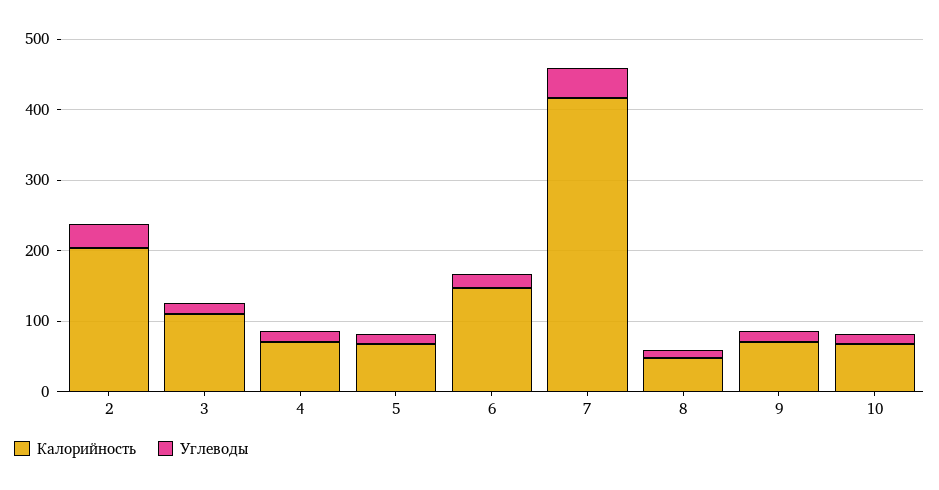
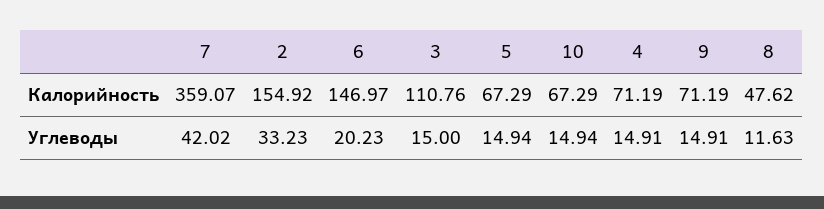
Калорийность, 2: 200 -> 154.92
Калорийность, 7: 420 -> 359.07

